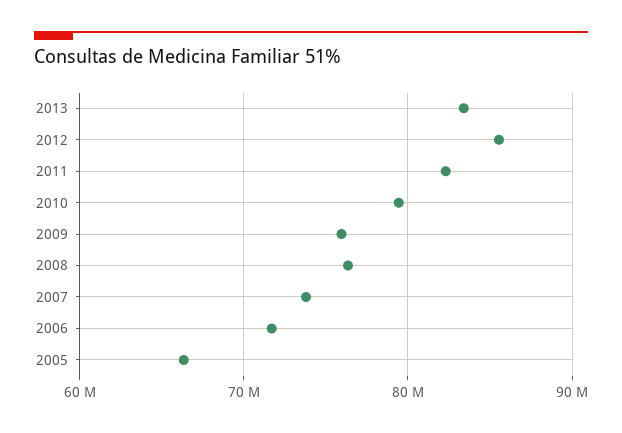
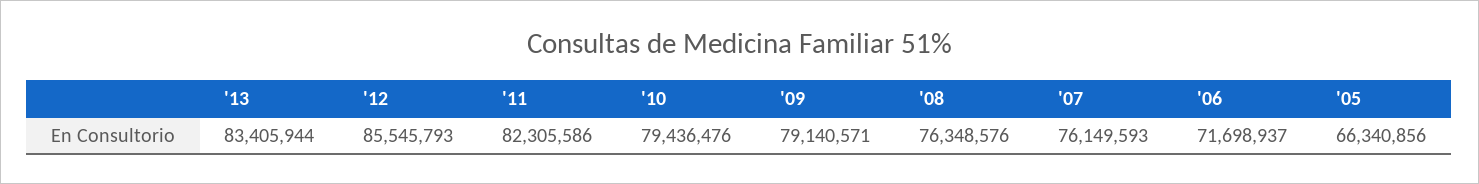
2009: 76000000 -> 79140571
2007: 74000000 -> 76149593

